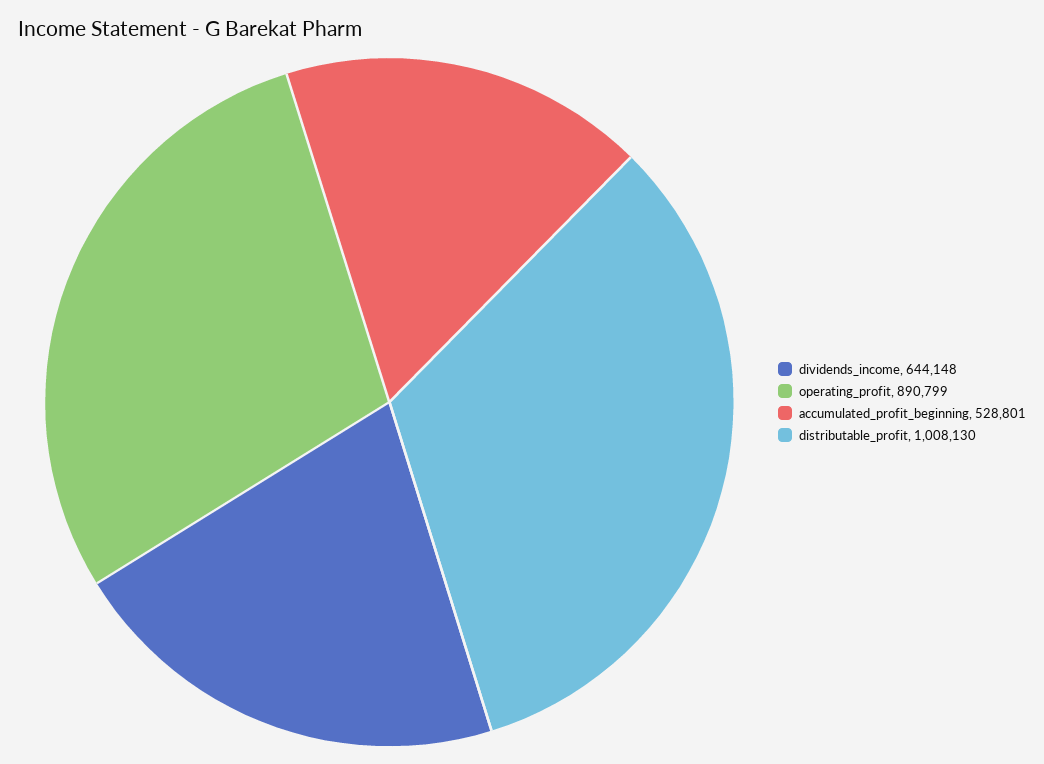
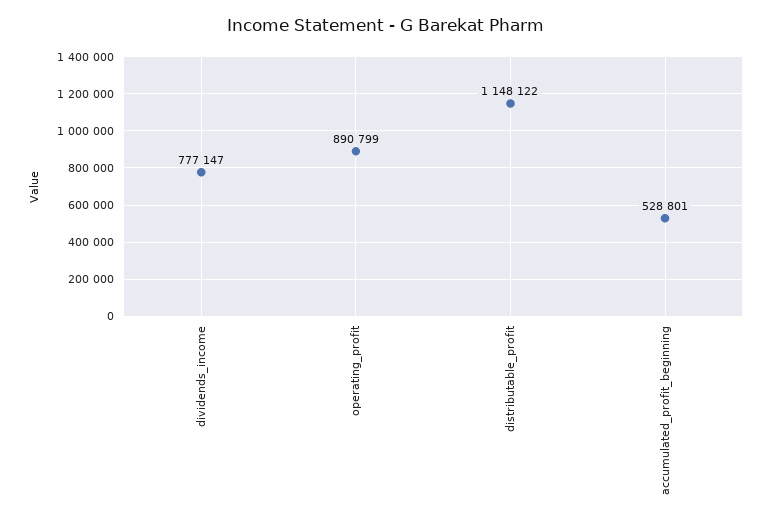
dividends_income: 644148 -> 777147
distributable_profit: 1008130 -> 1148122

